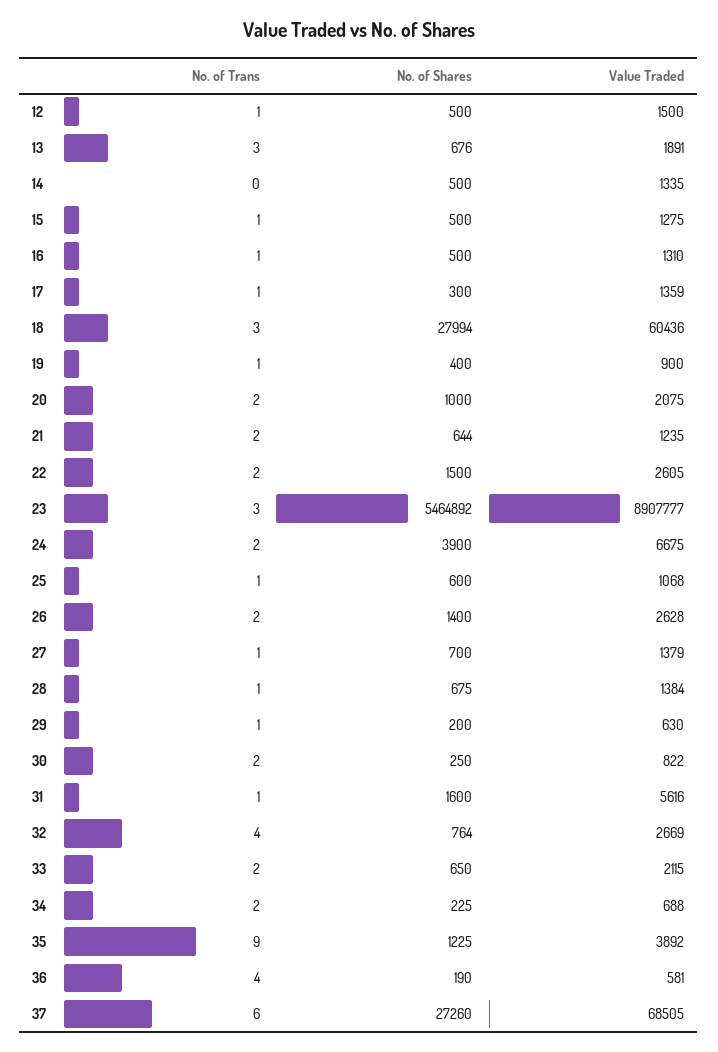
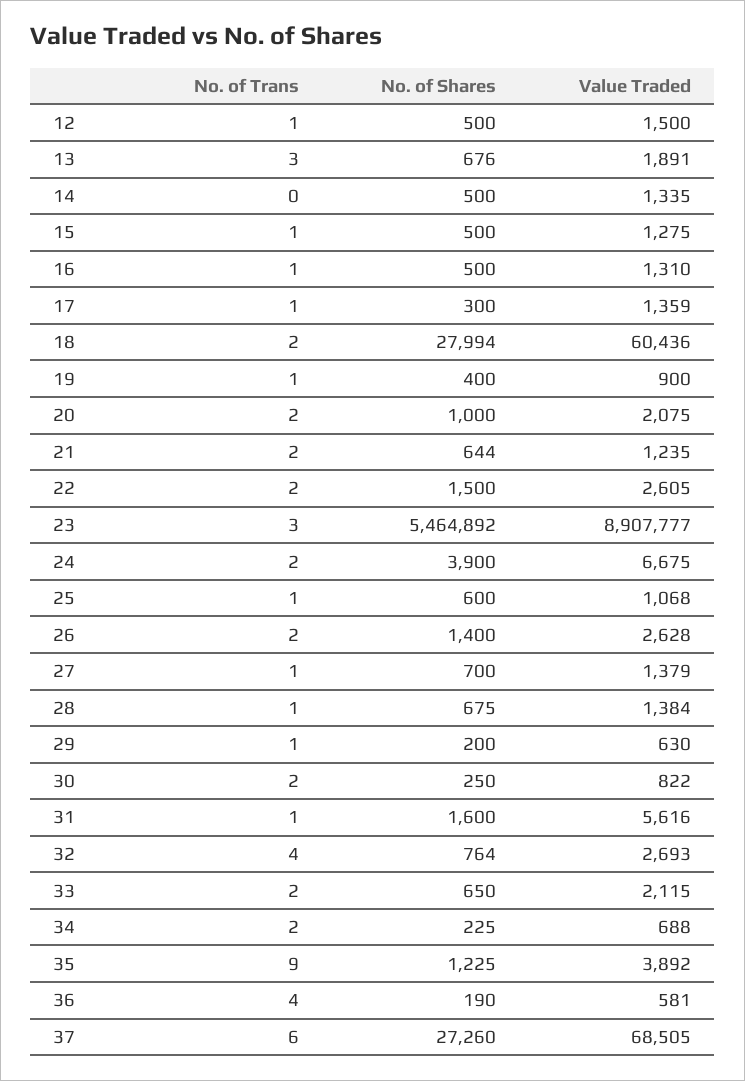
No. of Trans, 18: 3 -> 2
Value Traded, 32: 2669 -> 2693

